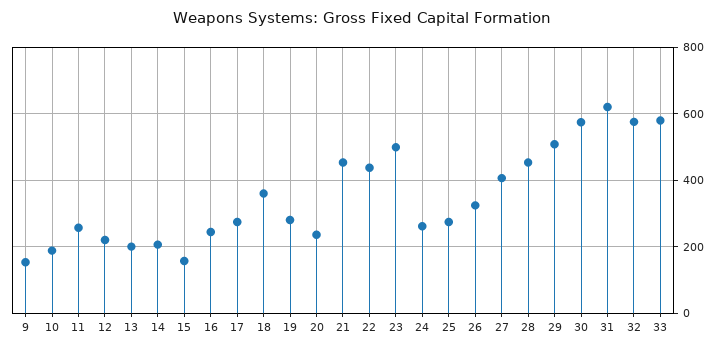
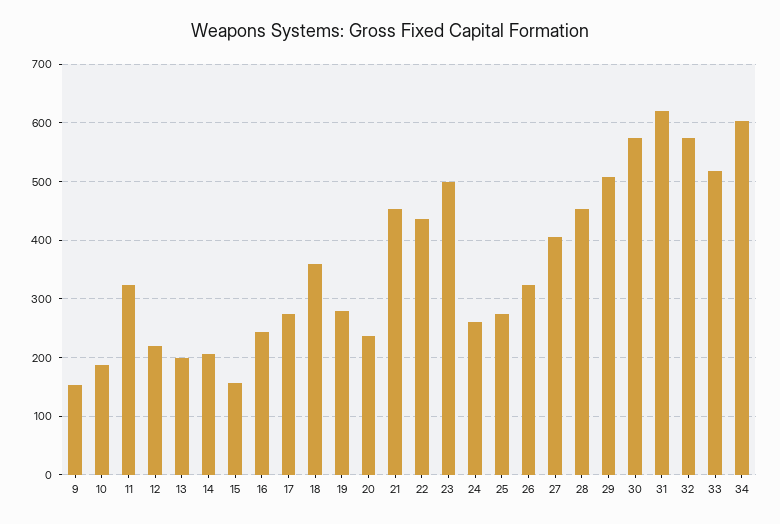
11: 260 -> 320
33: 580 -> 520
34: none -> 600

